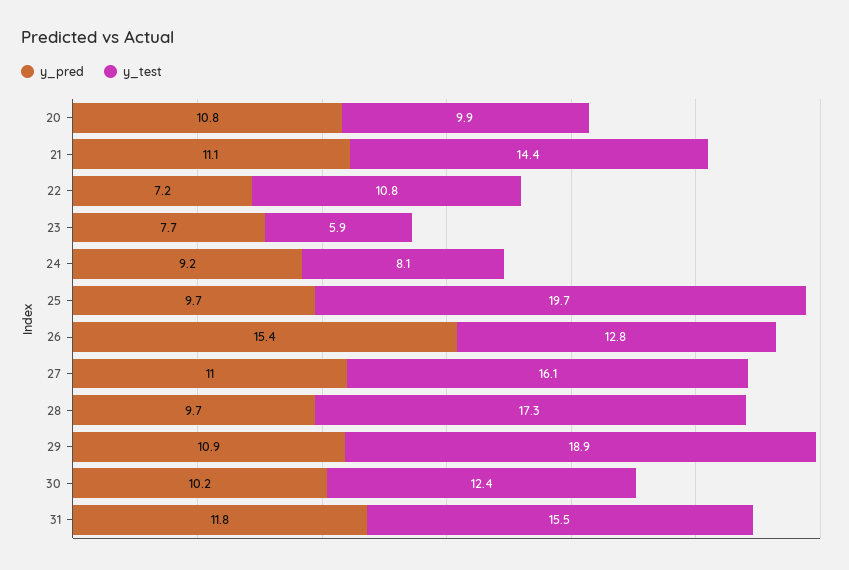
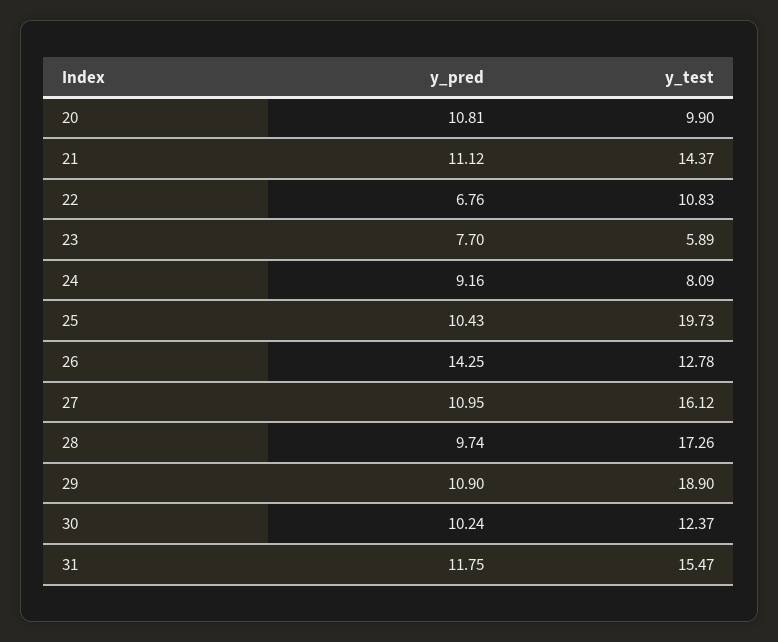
y_pred, 22: 7.2 -> 6.76
y_pred, 25: 9.7 -> 10.43
y_pred, 26: 15.4 -> 14.25

